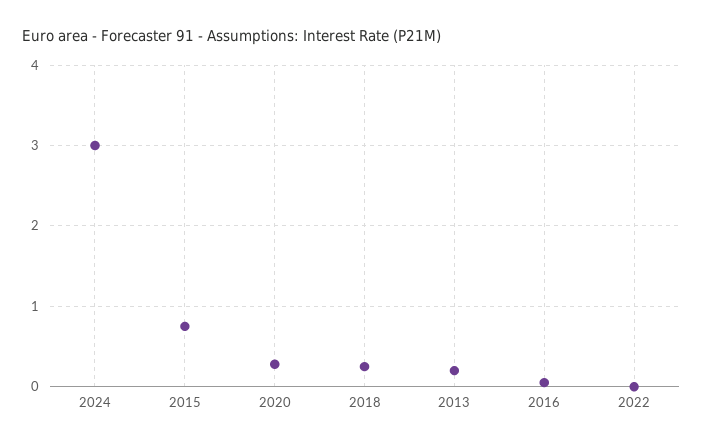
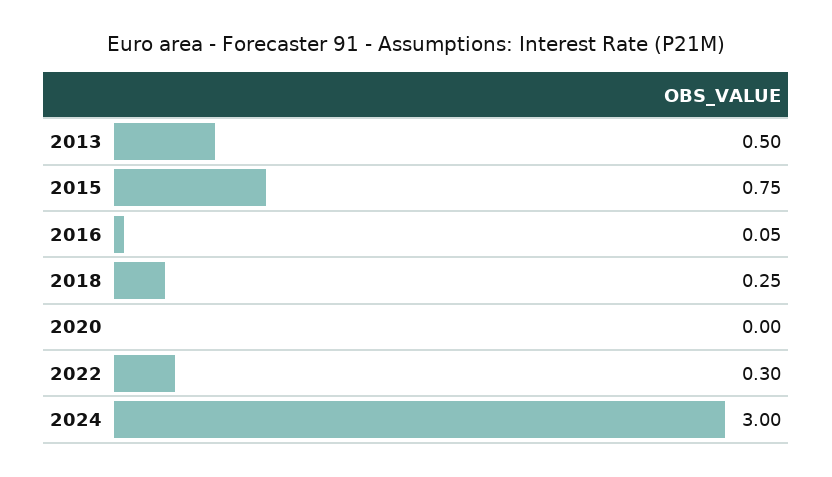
2020: 0.3 -> 0
2013: 0.2 -> 0.5
2022: 0 -> 0.3

